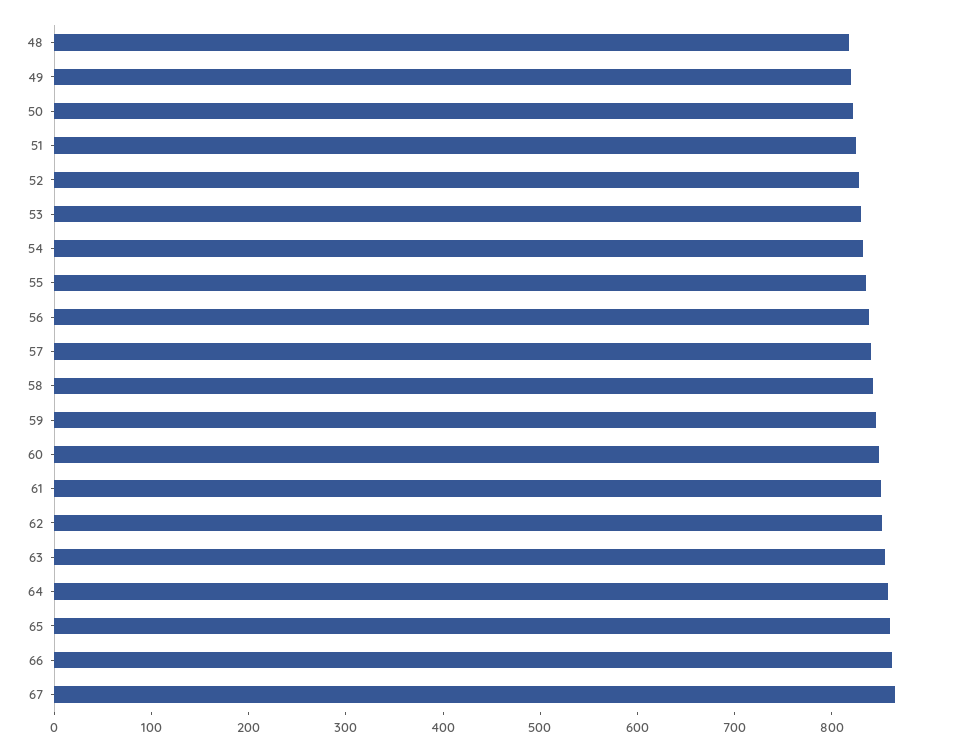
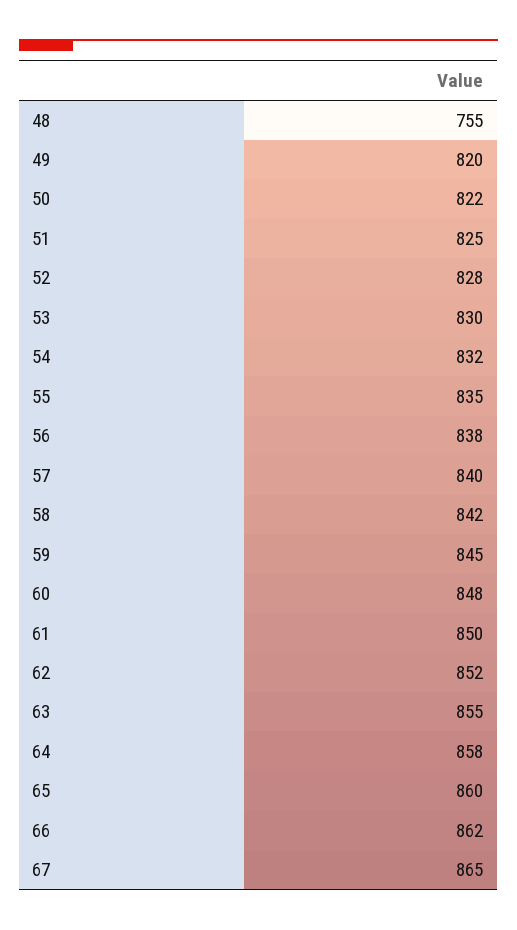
48: 820 -> 755

